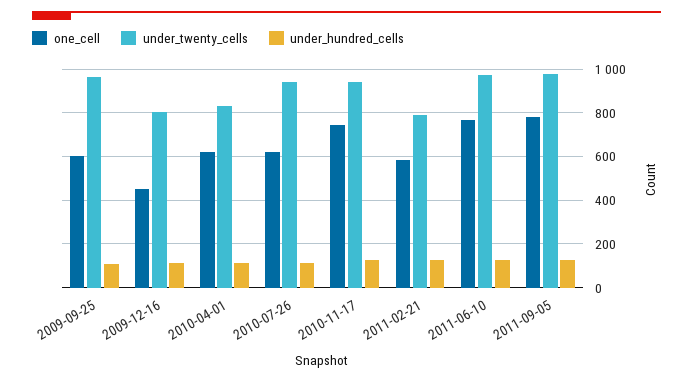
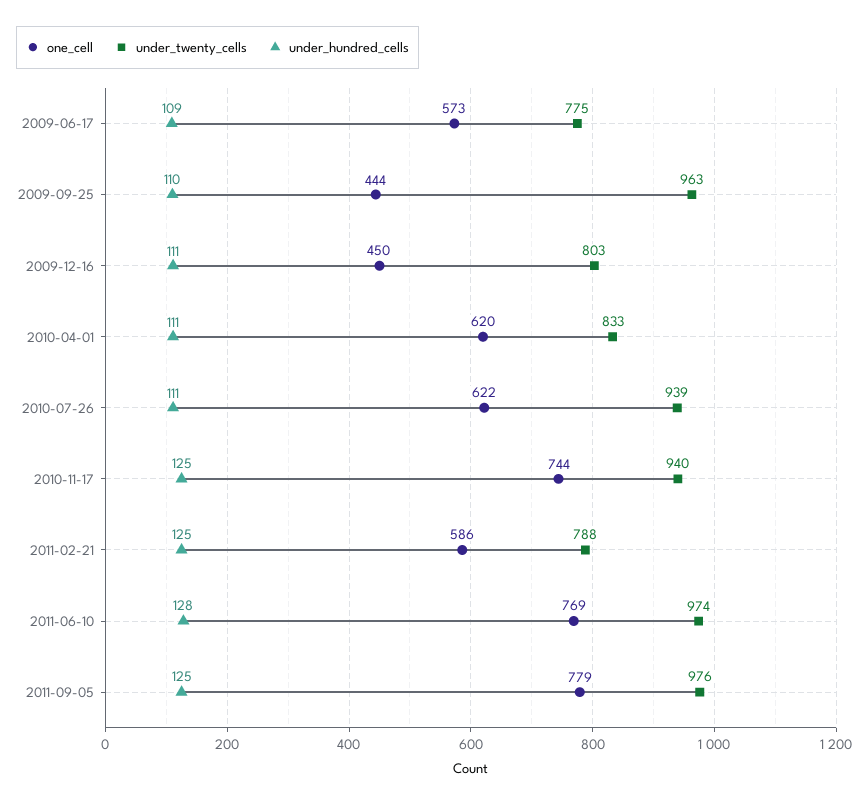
one_cell, 2009-09-25: 600 -> 444
one_cell, 2009-06-17: none -> 573
under_twenty_cells, 2009-06-17: none -> 775
under_hundred_cells, 2009-06-17: none -> 109

